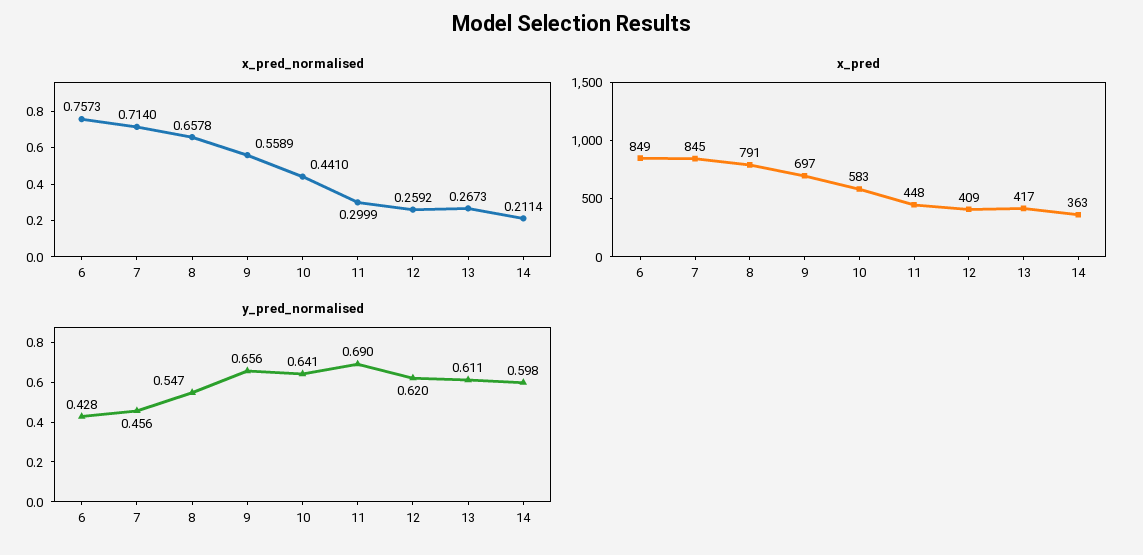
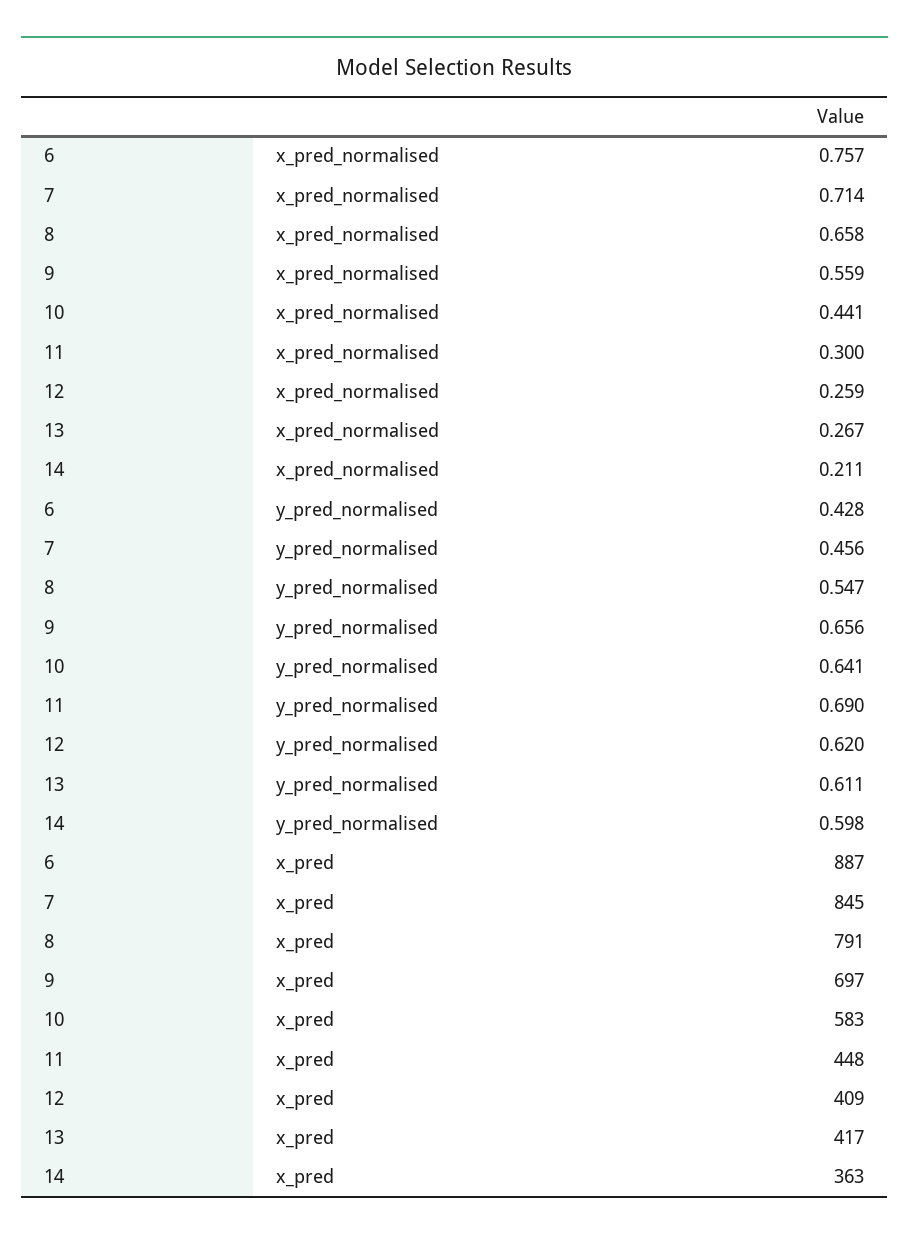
x_pred, 6: 849 -> 887

